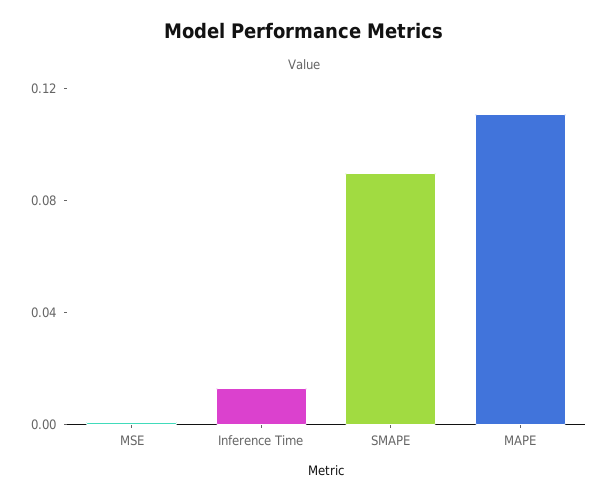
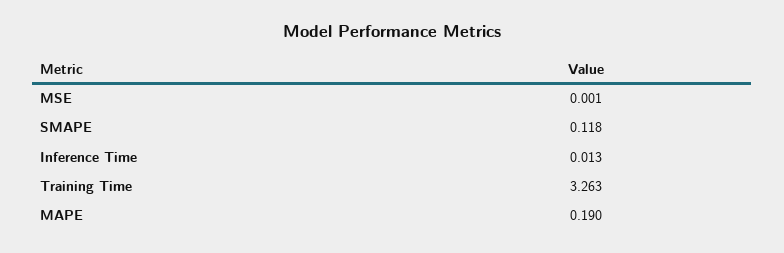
SMAPE: 0.09 -> 0.118
MAPE: 0.11 -> 0.19
Training Time: none -> 3.263

